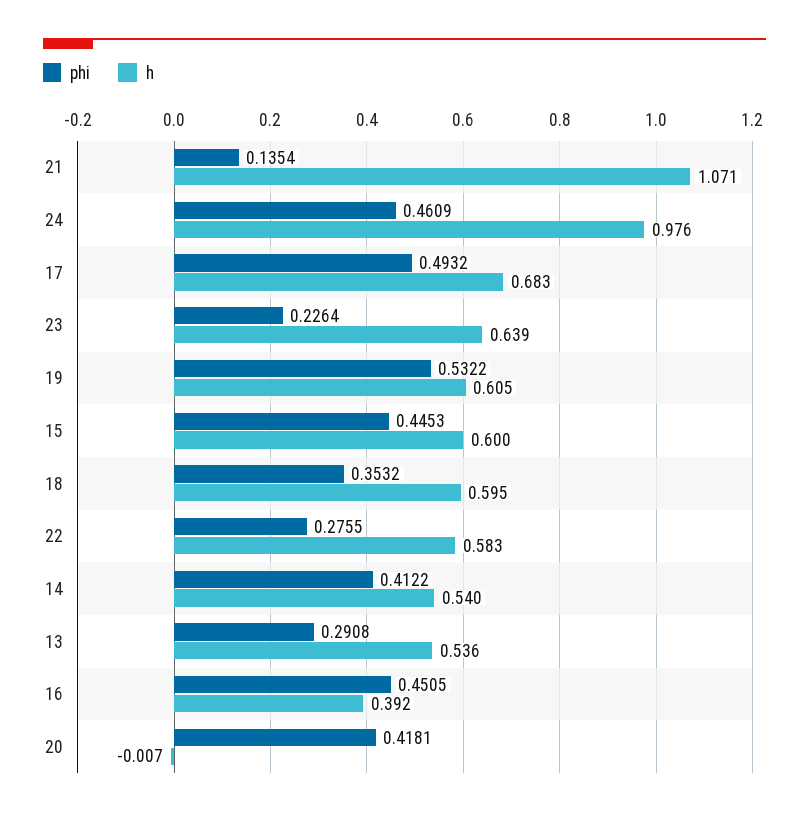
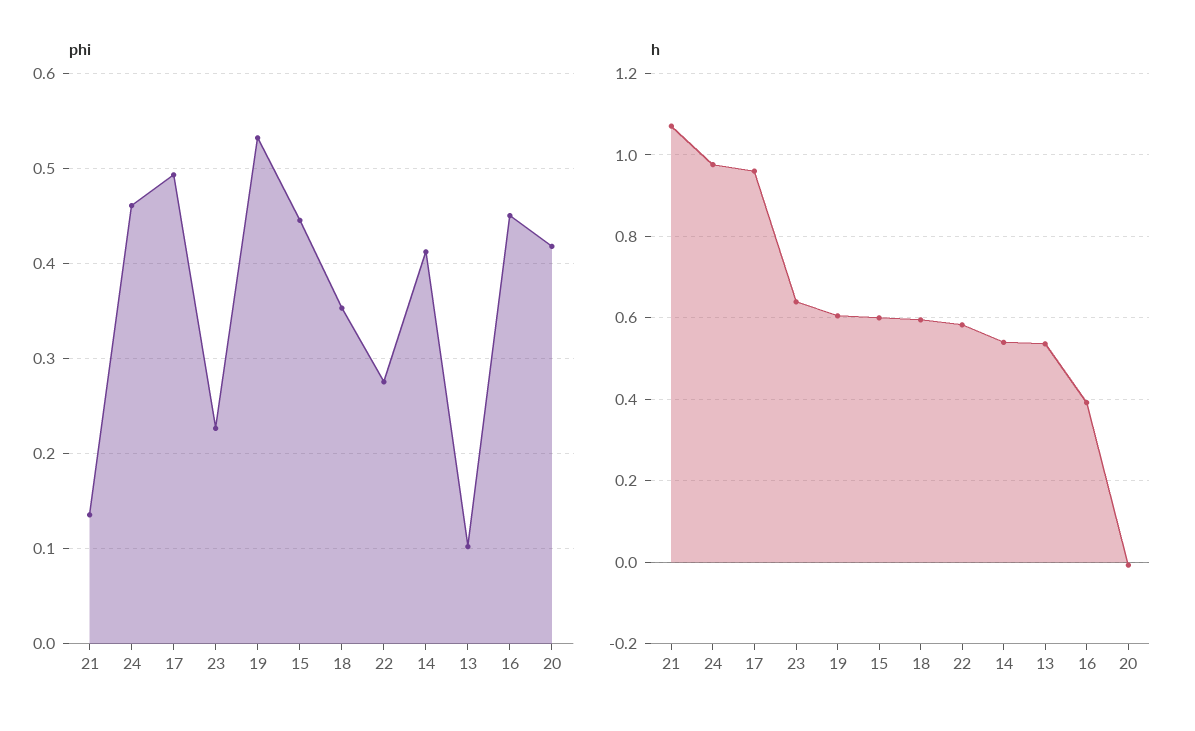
h, 17: 0.683 -> 0.96
phi, 13: 0.2908 -> 0.1

